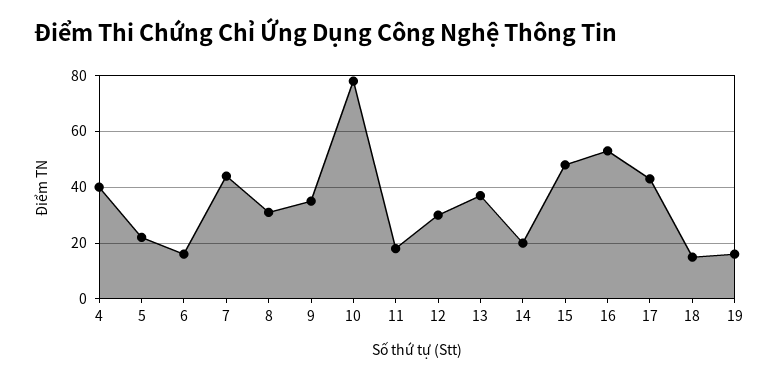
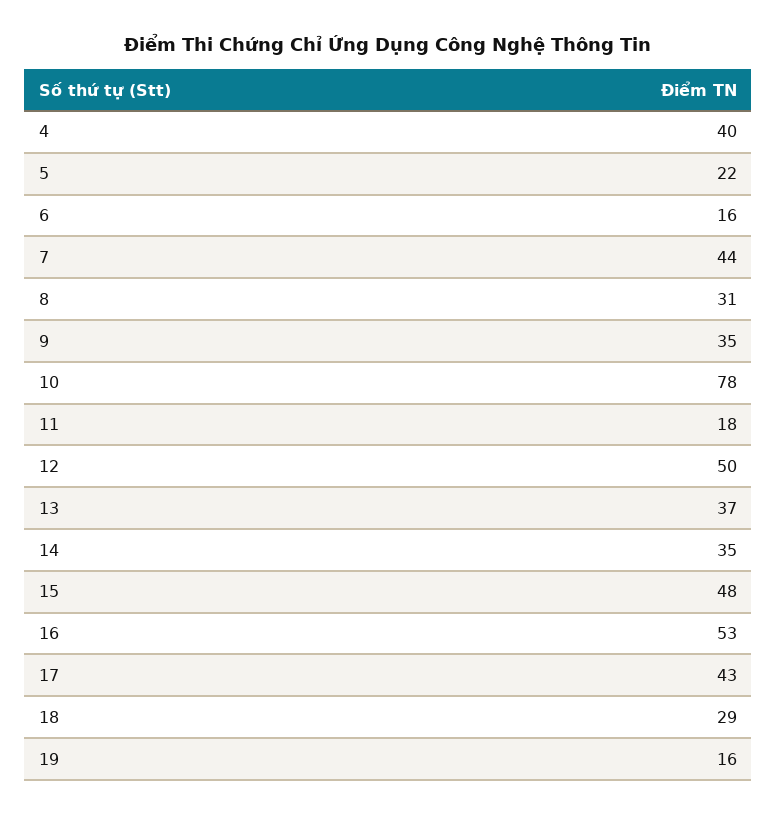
12: 30 -> 50
14: 20 -> 35
18: 15 -> 29

